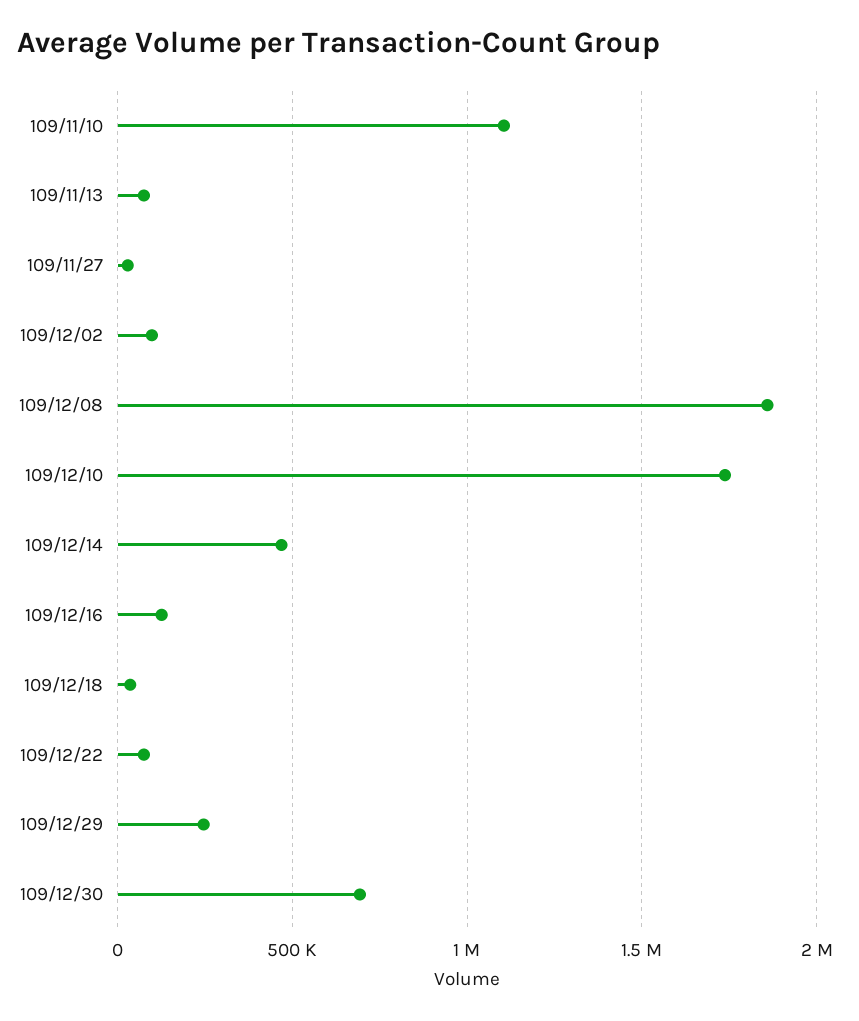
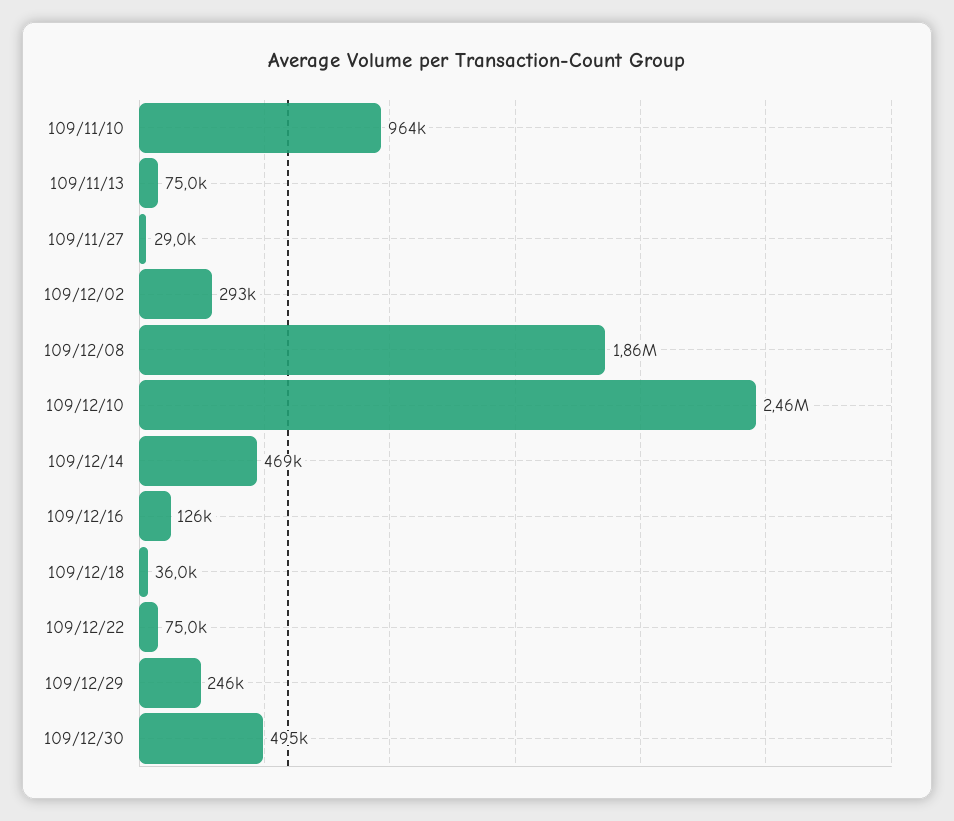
109/11/10: 1100000 -> 964000
109/12/02: 100000 -> 293000
109/12/10: 1750000 -> 2460000
109/12/30: 700000 -> 495000

